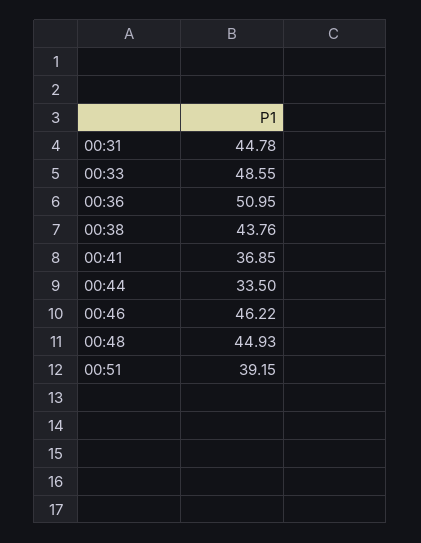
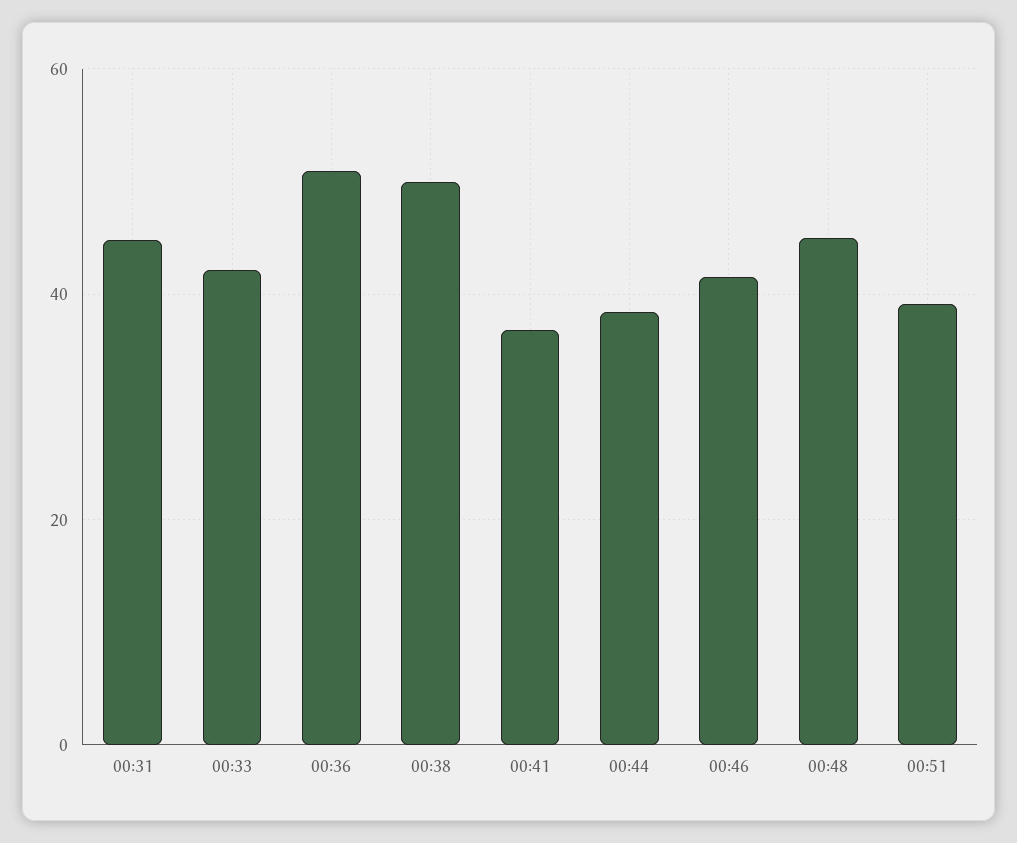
00:33: 48.55 -> 42
00:38: 43.76 -> 50
00:44: 33.5 -> 38
00:46: 46.22 -> 42

